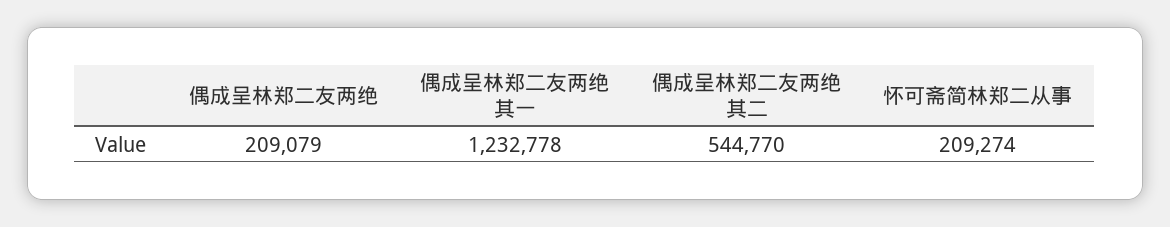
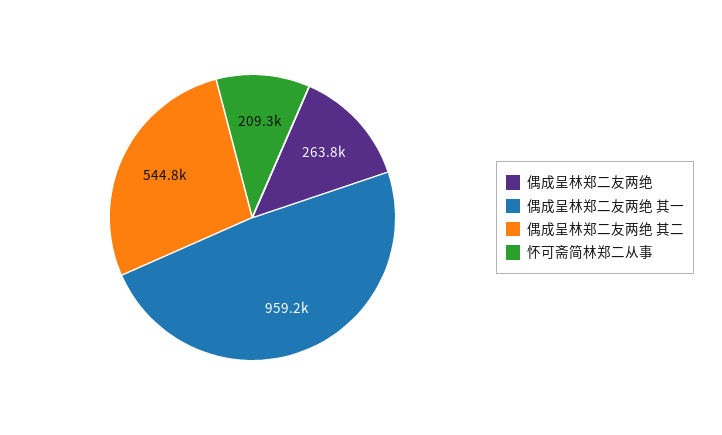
偶成呈林郑二友两绝: 209079 -> 263800
偶成呈林郑二友两绝 其一: 1232778 -> 959200

